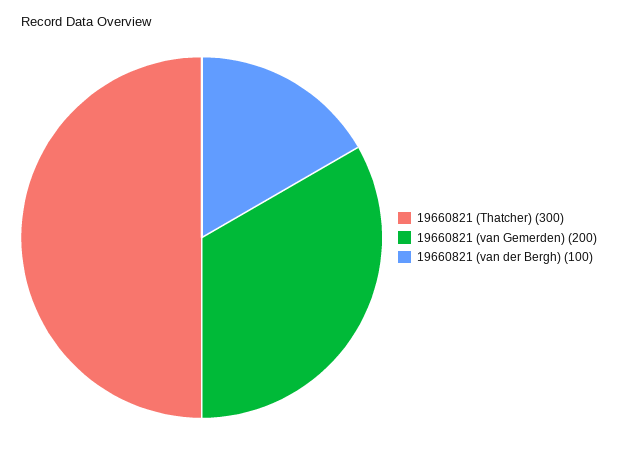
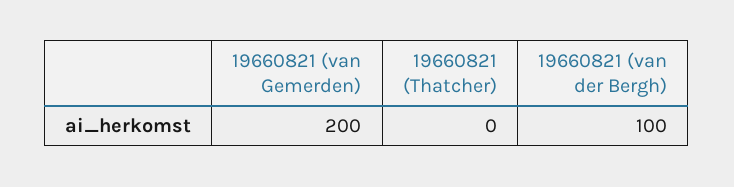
19660821 (Thatcher): 300 -> 0

